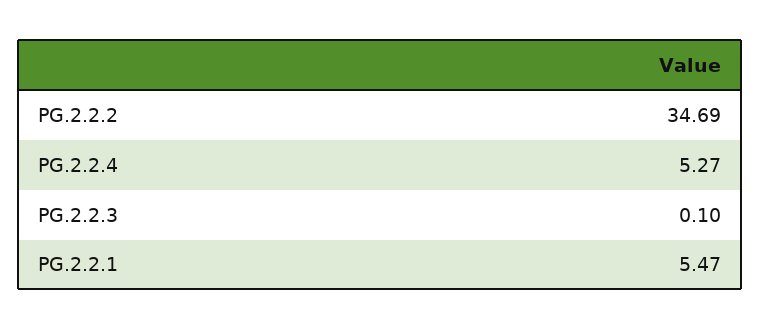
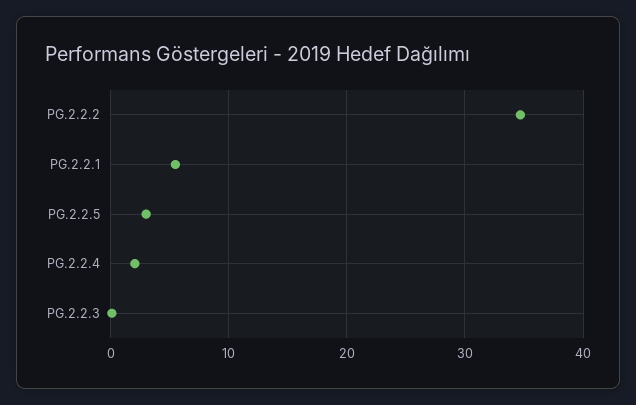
PG.2.2.4: 5.27 -> 2
PG.2.2.5: none -> 3

